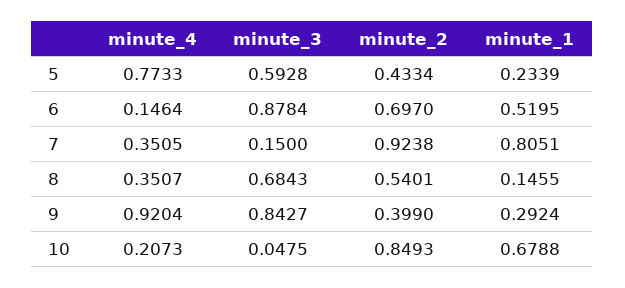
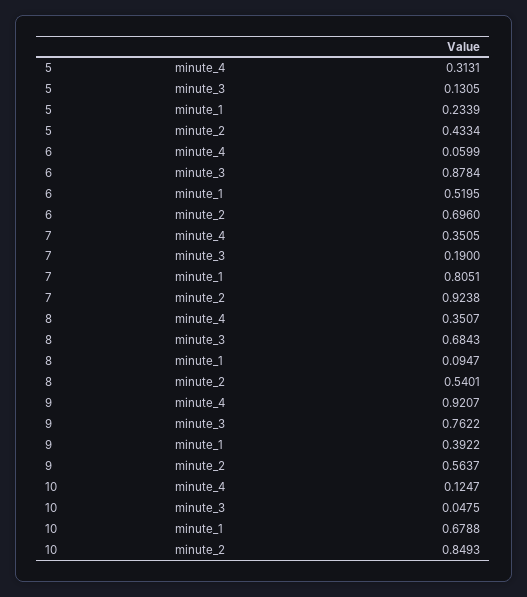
minute_4, 5: 0.7733 -> 0.3131
minute_3, 5: 0.5928 -> 0.1305
minute_4, 6: 0.1464 -> 0.0599
minute_2, 6: 0.697 -> 0.696
minute_3, 7: 0.15 -> 0.19
minute_1, 8: 0.1455 -> 0.0947
minute_4, 9: 0.9204 -> 0.9207
minute_3, 9: 0.8427 -> 0.7622
minute_2, 9: 0.399 -> 0.5637
minute_1, 9: 0.2924 -> 0.3922
minute_4, 10: 0.2073 -> 0.1247

